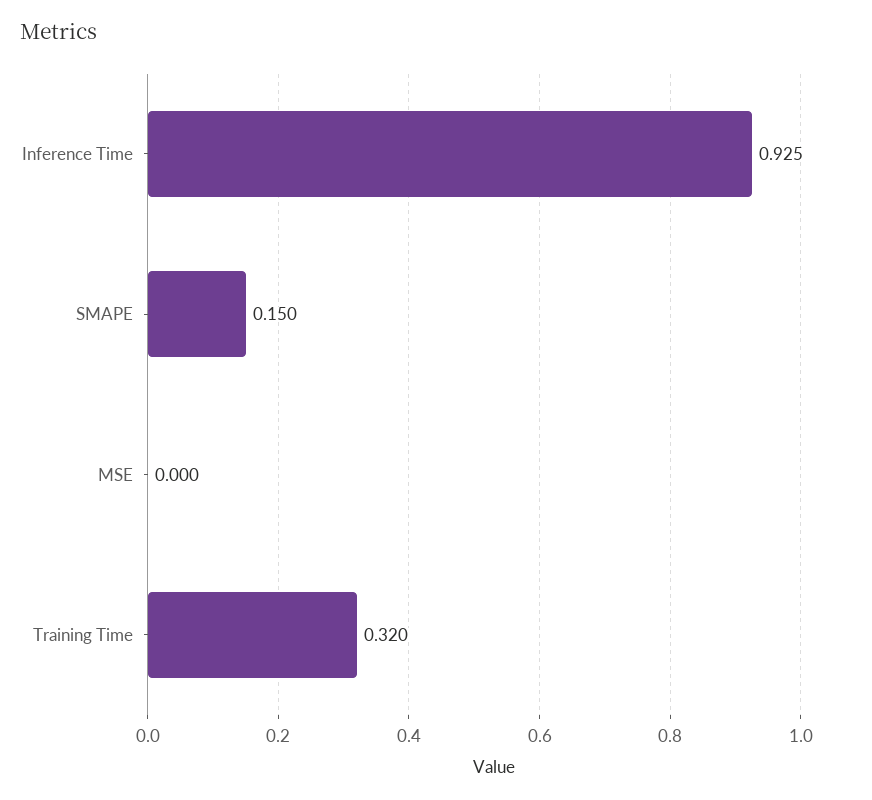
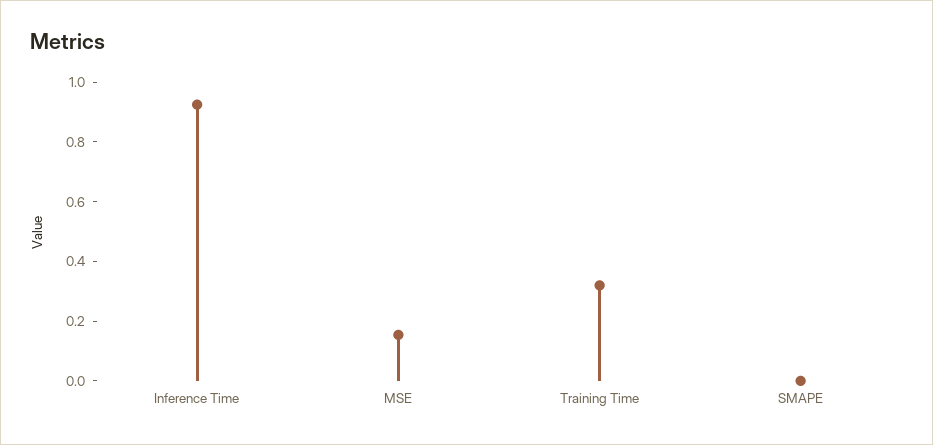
SMAPE: 0.15 -> 0
MSE: 0 -> 0.15

